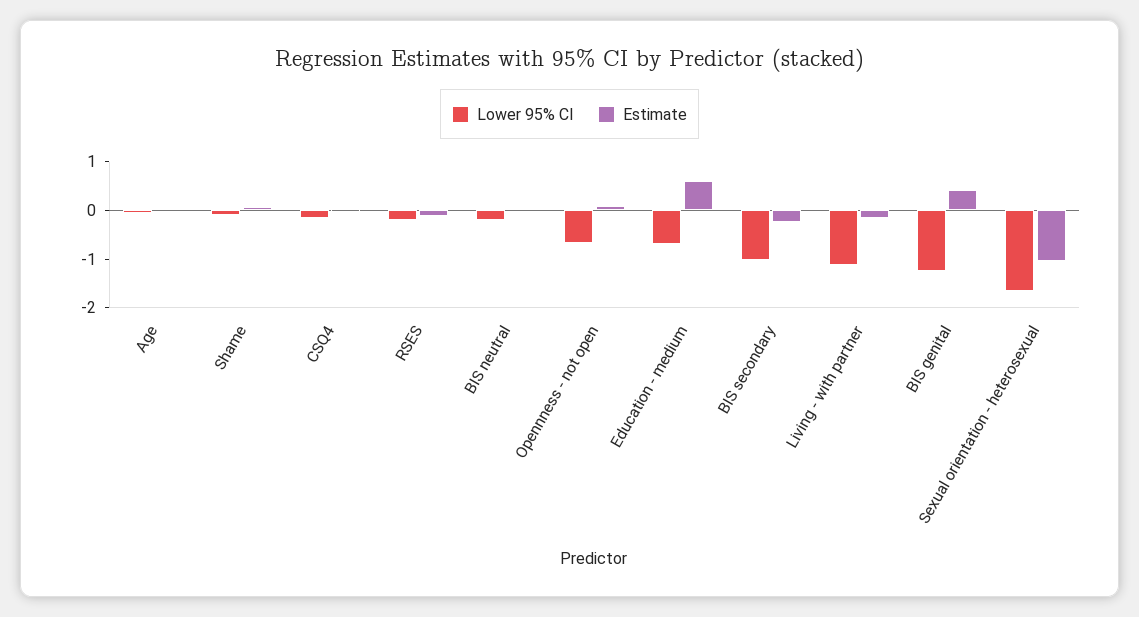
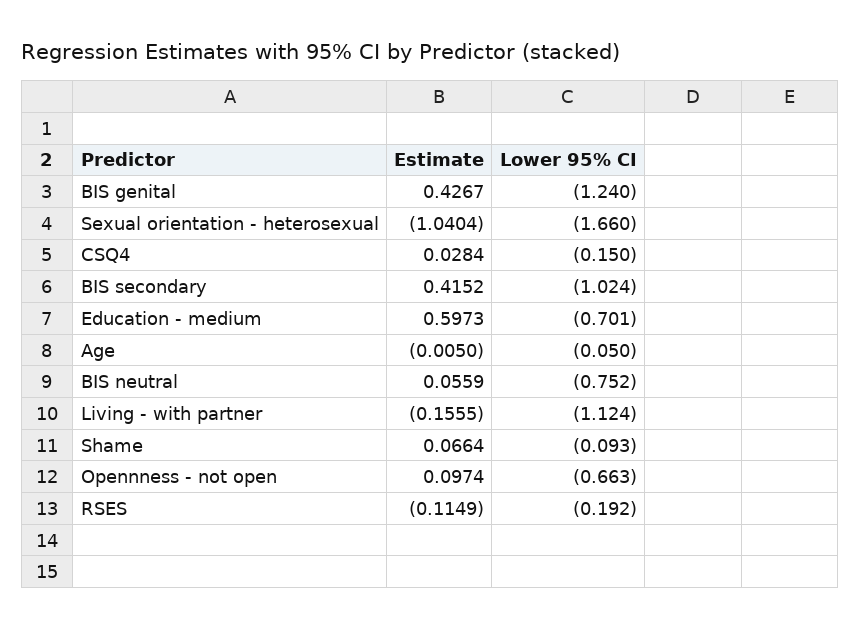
Lower 95% CI, BIS neutral: -0.2 -> -0.752
Estimate, BIS secondary: -0.2 -> 0.4152

